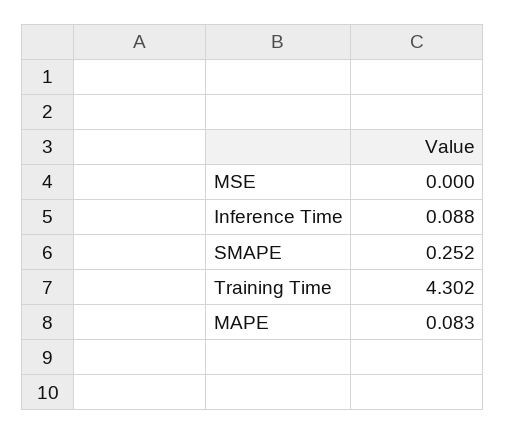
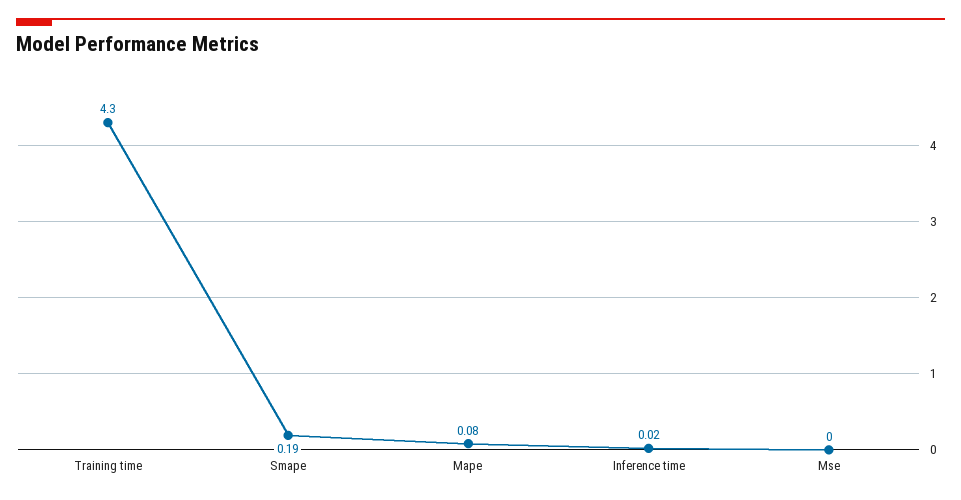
Inference Time: 0.088 -> 0.02
SMAPE: 0.252 -> 0.19

